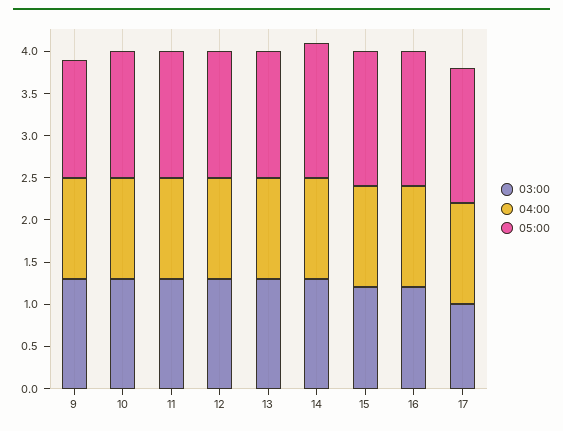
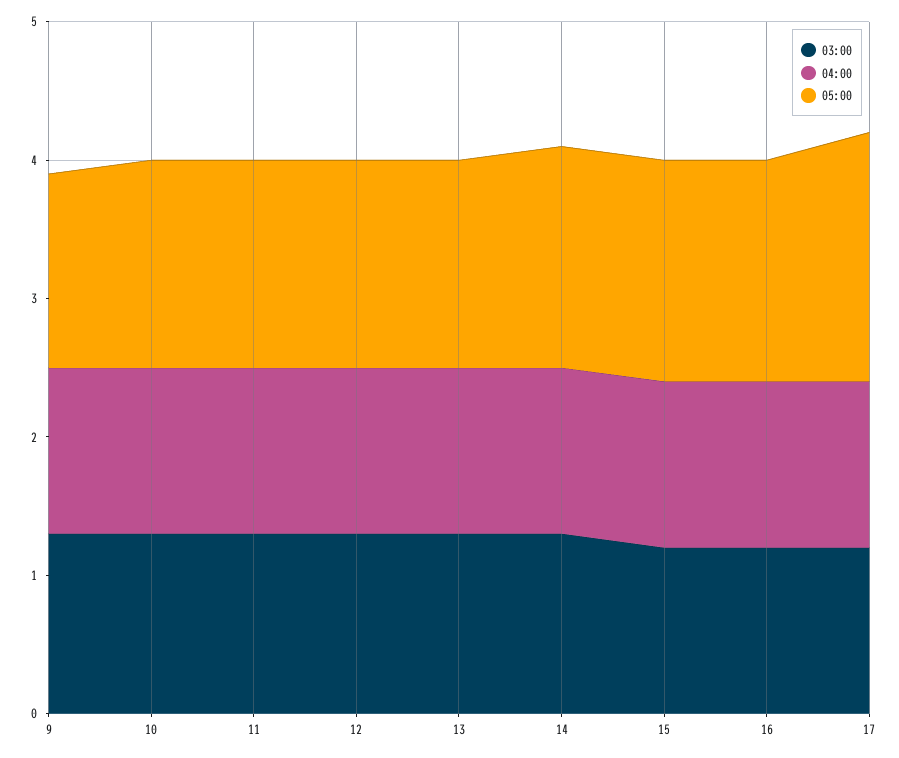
03:00, 17: 1 -> 1.2
05:00, 17: 1.6 -> 1.8

